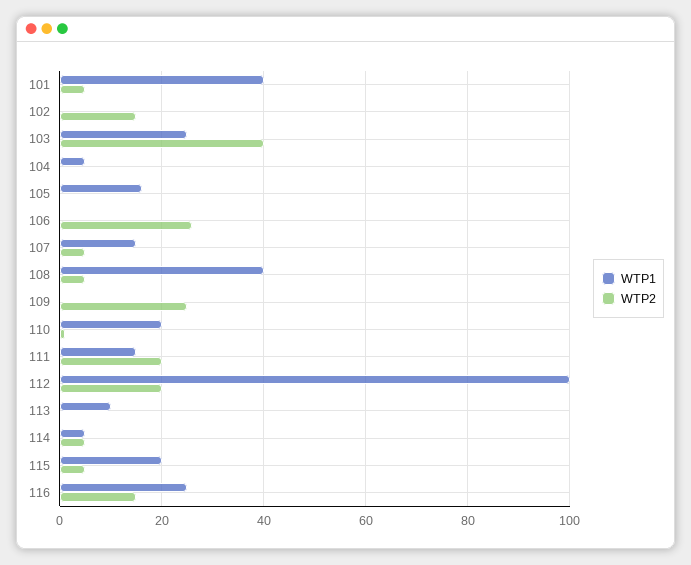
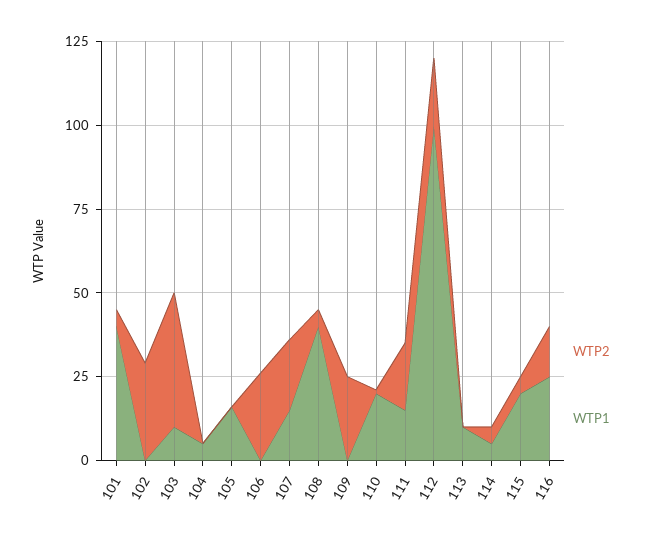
WTP2, 102: 15 -> 30
WTP1, 103: 25 -> 10
WTP2, 107: 5 -> 20

